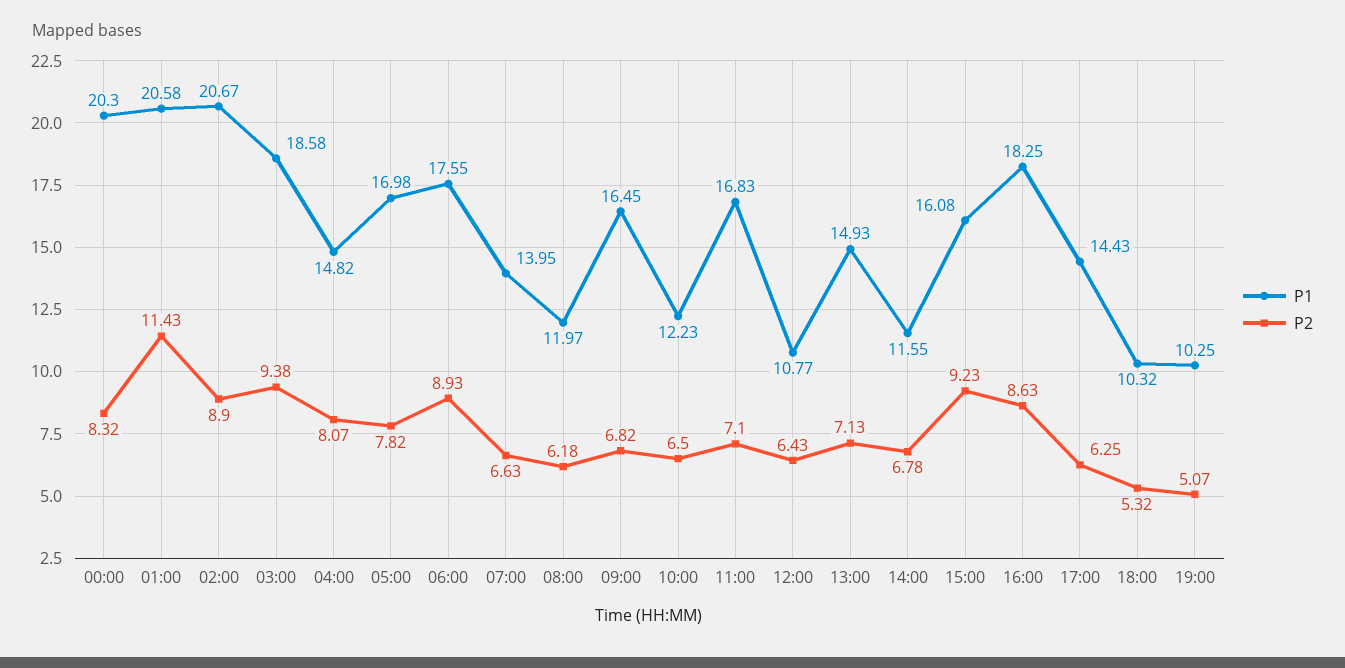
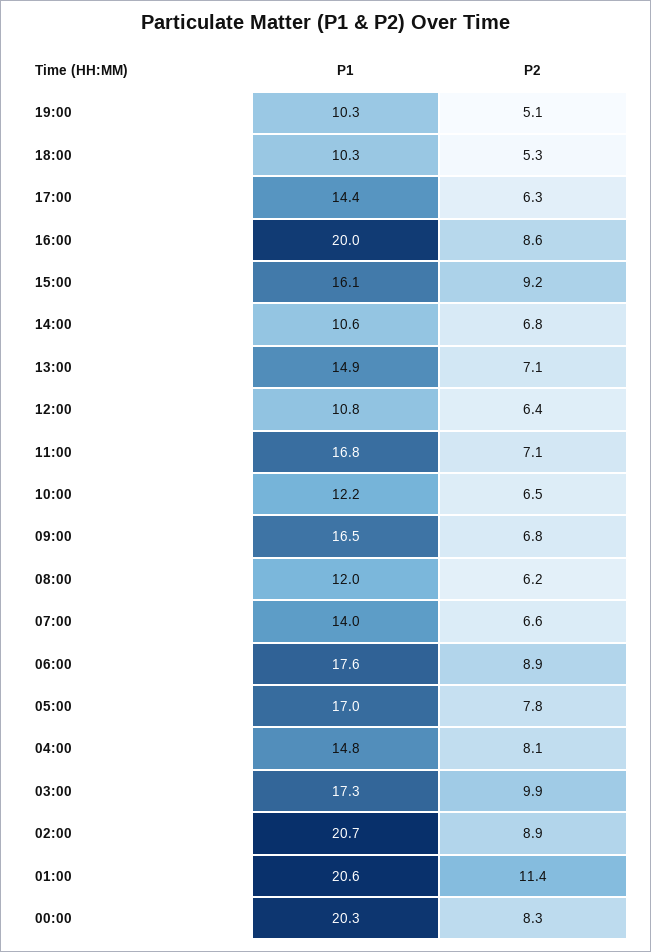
P1, 03:00: 18.58 -> 17.3
P2, 03:00: 9.38 -> 9.9
P1, 14:00: 11.55 -> 10.6
P1, 16:00: 18.25 -> 20

